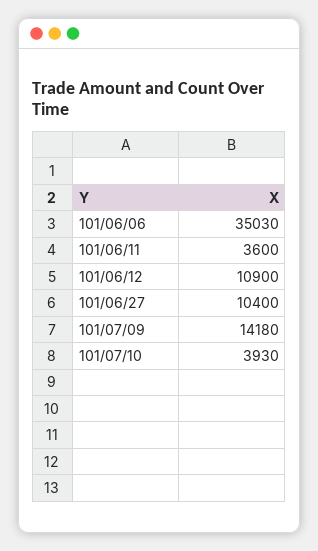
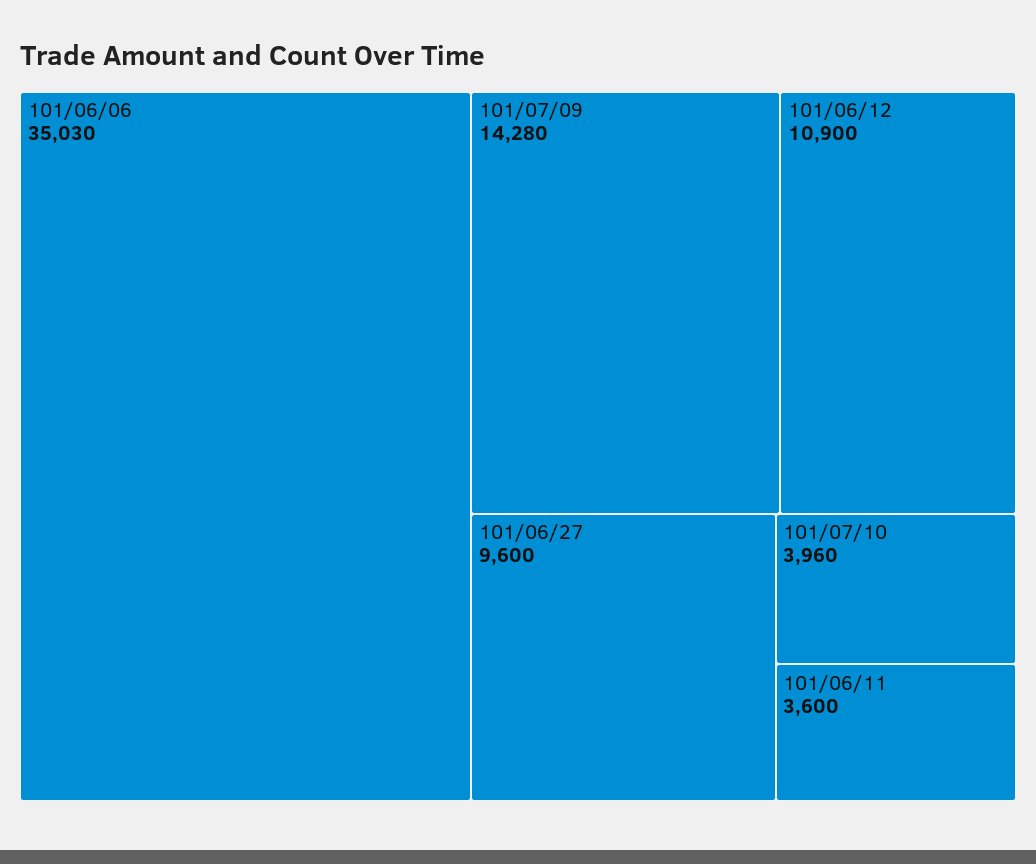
101/06/27: 10400 -> 9600
101/07/09: 14180 -> 14280
101/07/10: 3930 -> 3960

